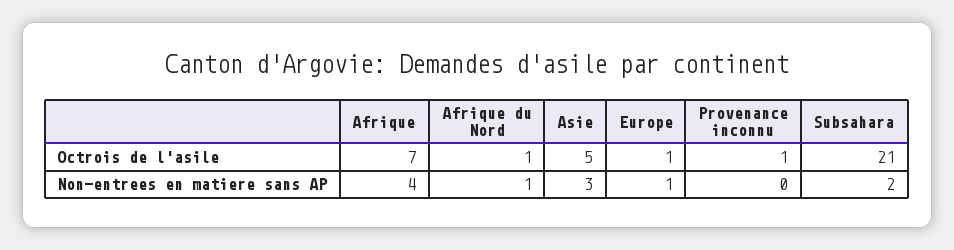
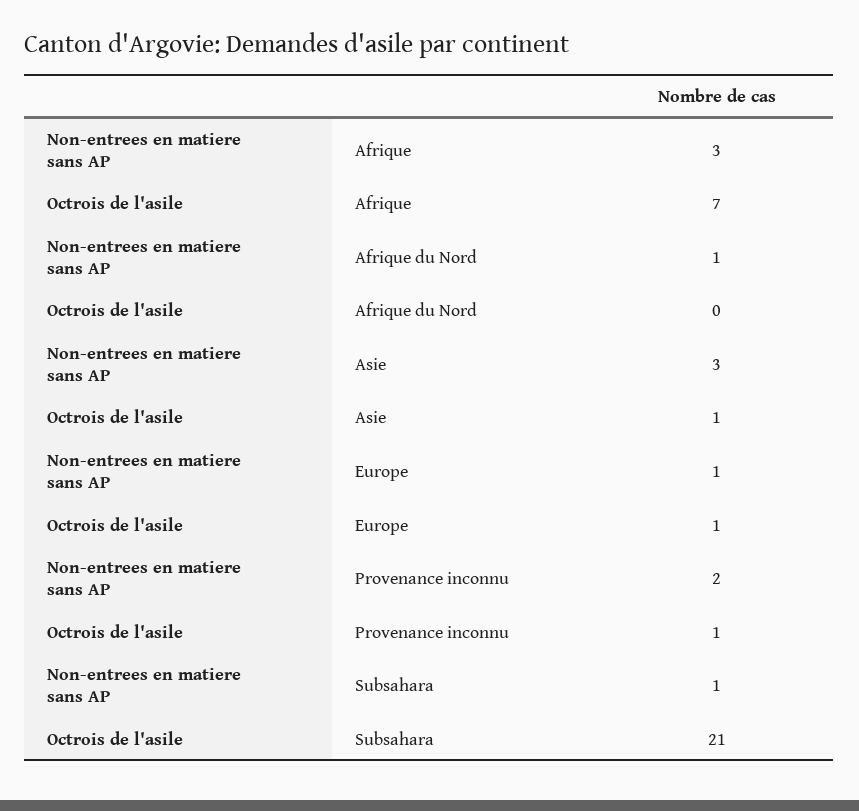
Afrique du Nord, Octrois de l'asile: 1 -> 0
Asie, Octrois de l'asile: 5 -> 1
Afrique, Non-entrees en matiere sans AP: 4 -> 3
Provenance inconnu, Non-entrees en matiere sans AP: 0 -> 2
Subsahara, Non-entrees en matiere sans AP: 2 -> 1

